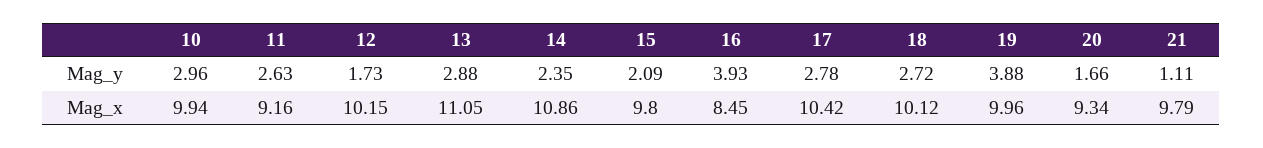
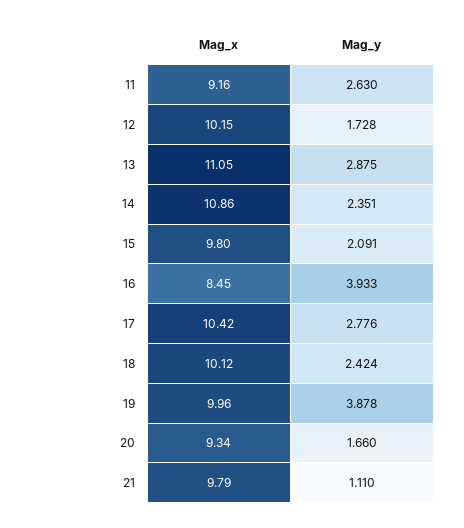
10, Mag_y: 2.96 -> none
18, Mag_y: 2.72 -> 2.424
10, Mag_x: 9.94 -> none

